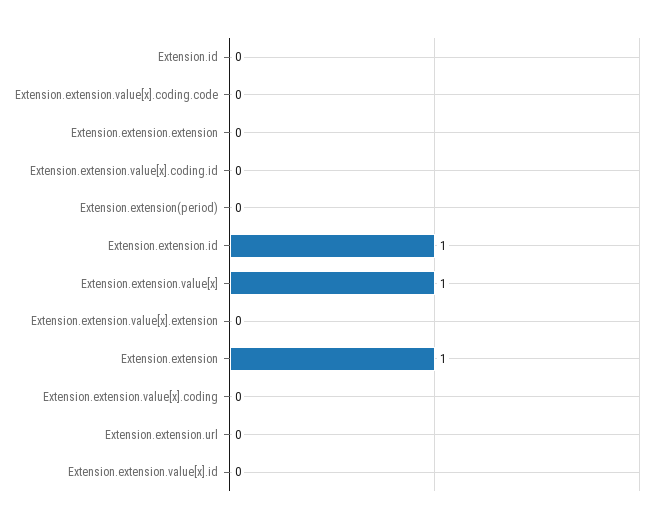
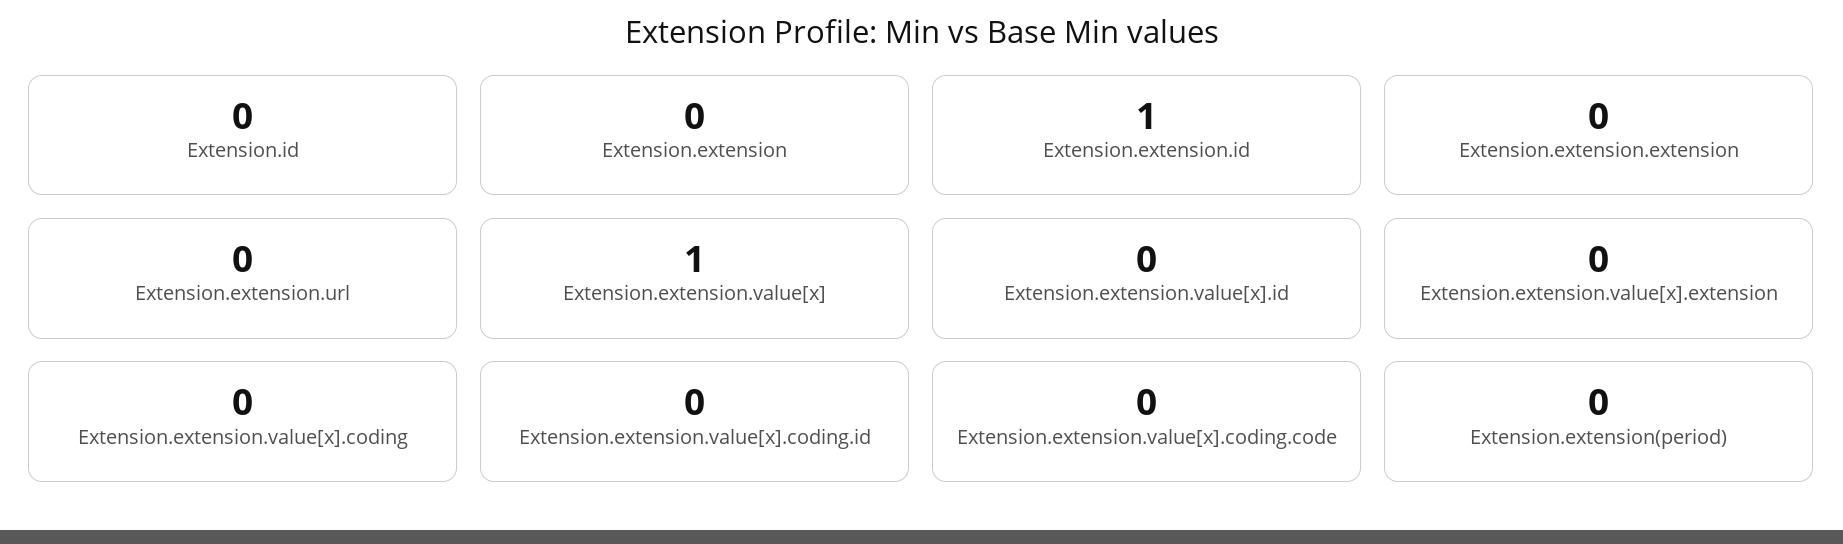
Extension.extension: 1 -> 0

